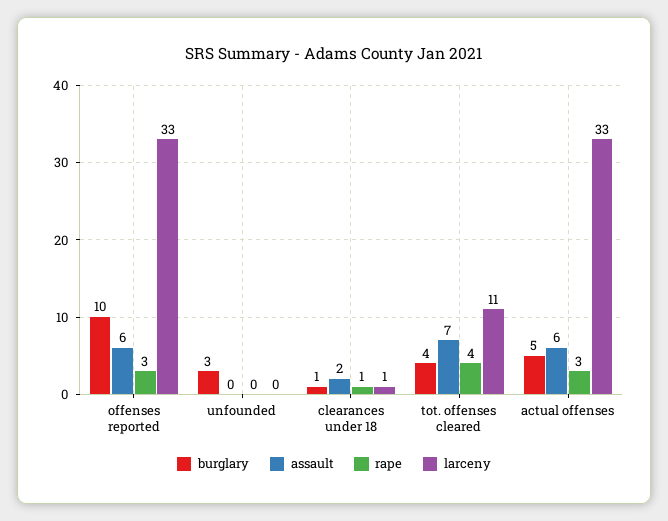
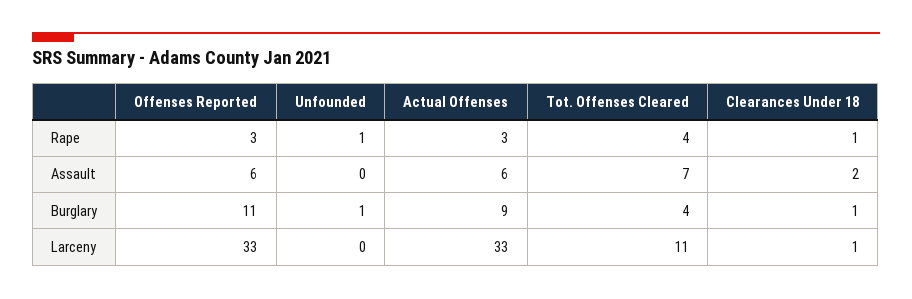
burglary, offenses reported: 10 -> 11
burglary, unfounded: 3 -> 1
rape, unfounded: 0 -> 1
burglary, actual offenses: 5 -> 9

